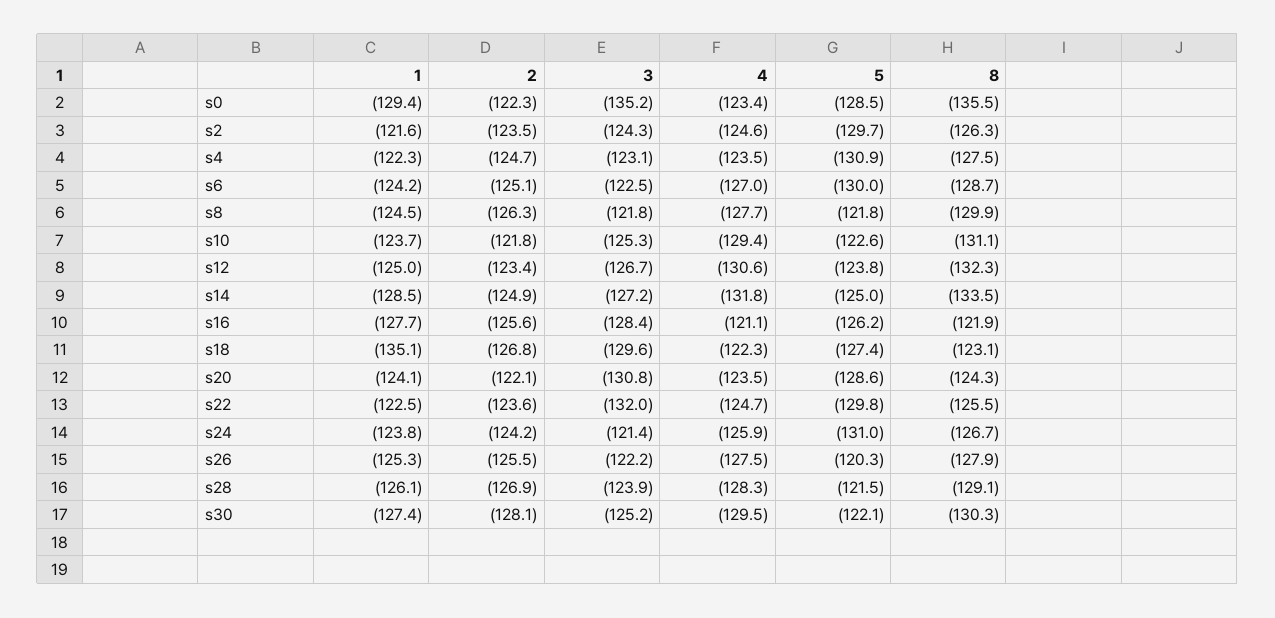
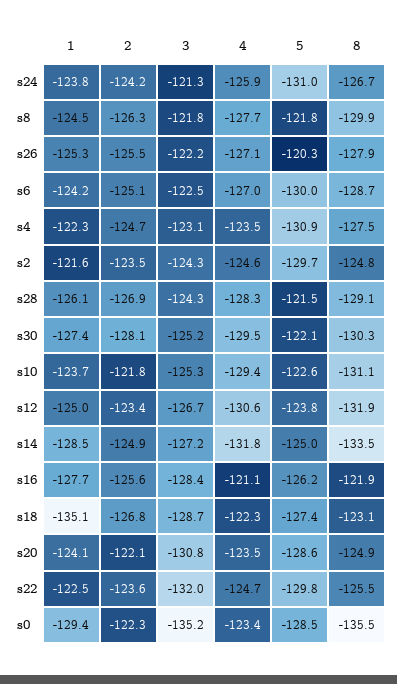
8, s2: -126.3 -> -124.8
8, s12: -132.3 -> -131.9
3, s18: -129.6 -> -128.7
8, s20: -124.3 -> -124.9
3, s24: -121.4 -> -121.3
4, s26: -127.5 -> -127.1
3, s28: -123.9 -> -124.3

